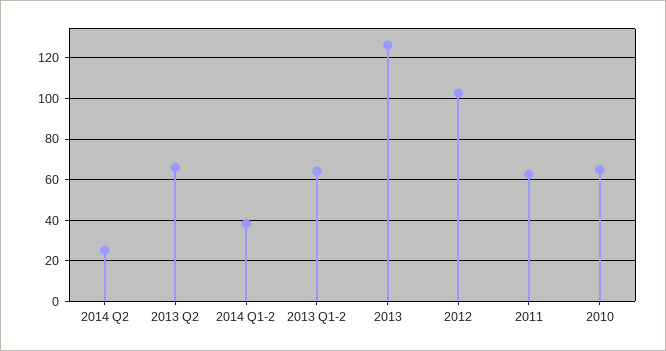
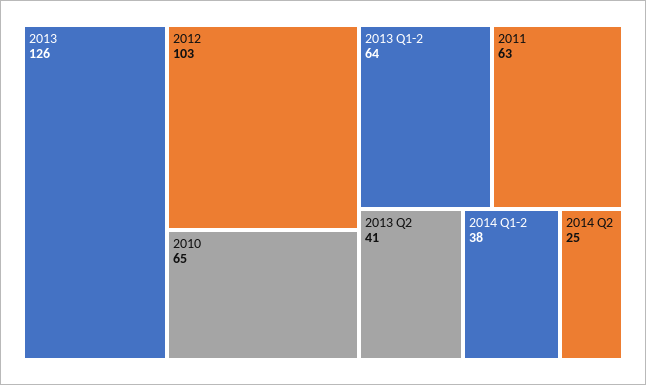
2013 Q2: 65 -> 41

